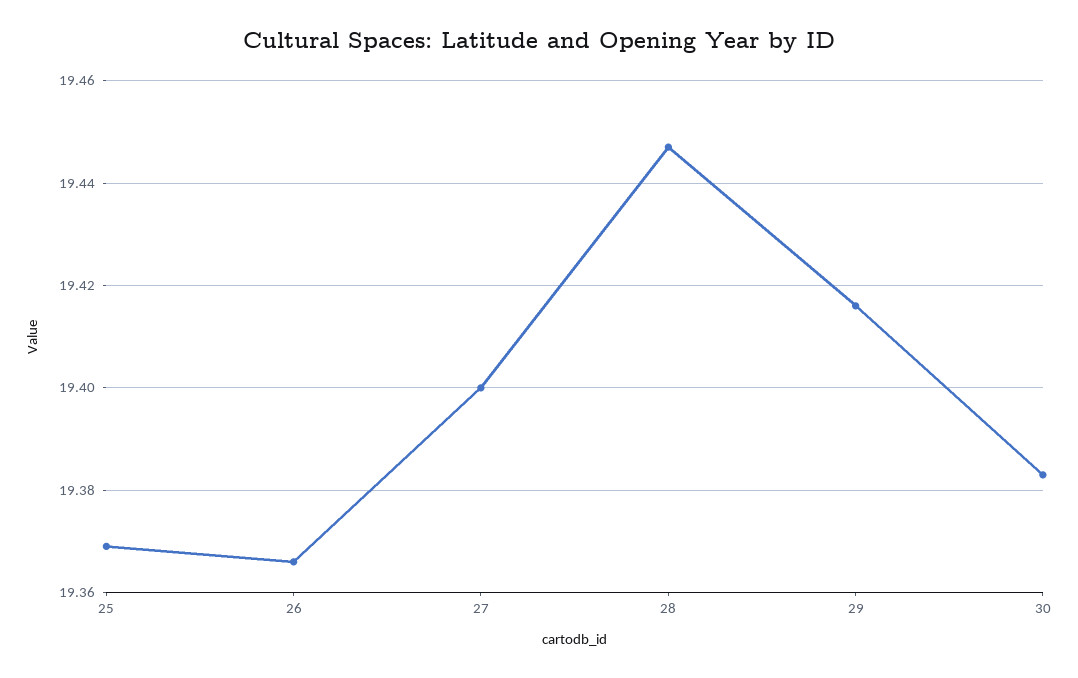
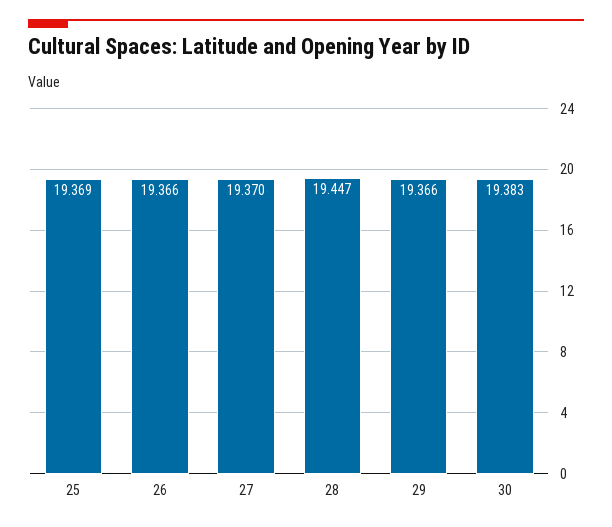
27: 19.4 -> 19.37
29: 19.415 -> 19.366

